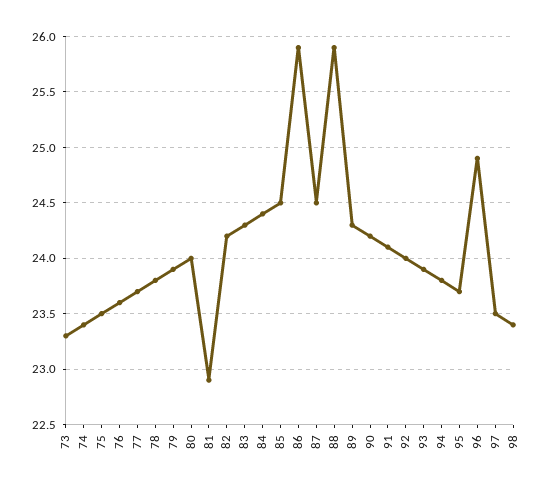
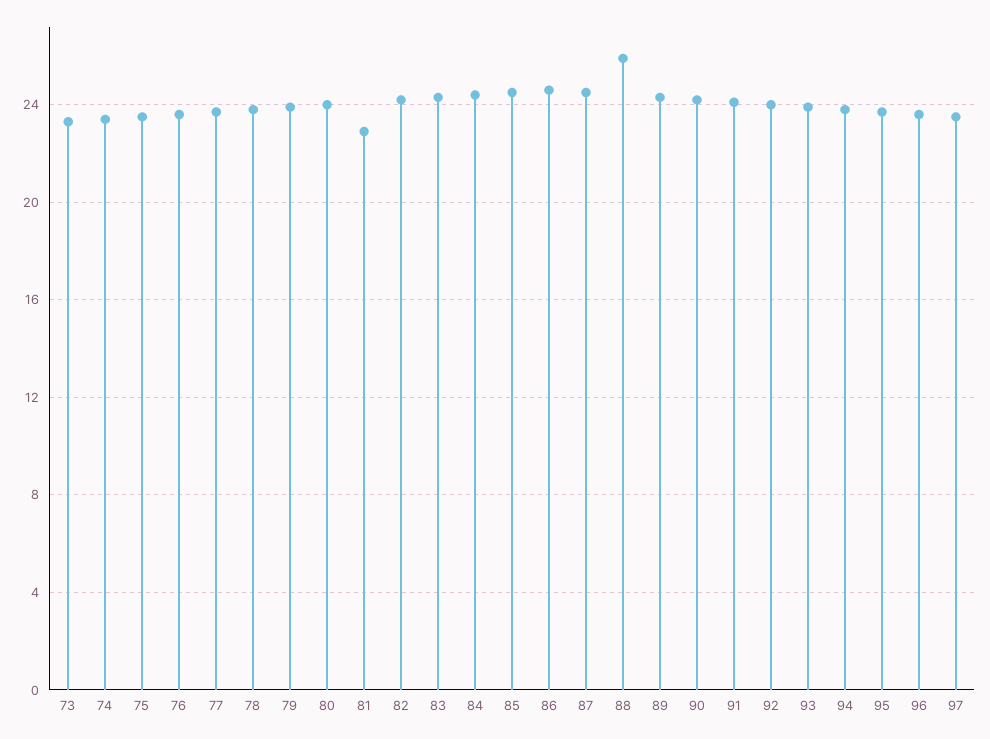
86: 25.9 -> 24.5
96: 24.9 -> 23.5
98: 23.4 -> none

